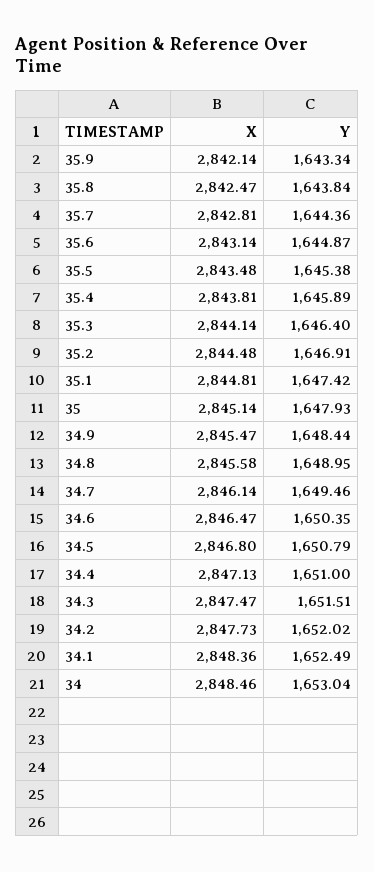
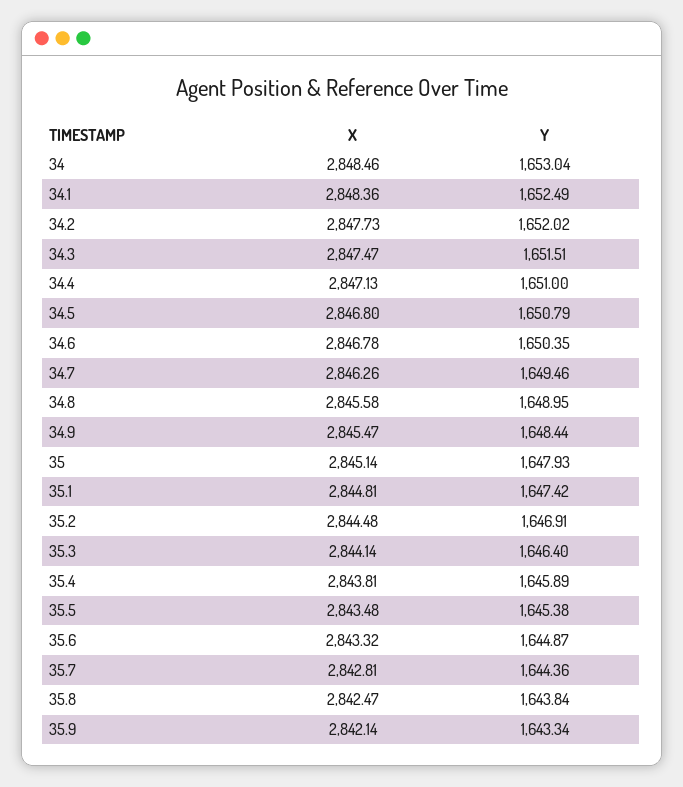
X, 35.6: 2843.14 -> 2843.32
X, 34.7: 2846.14 -> 2846.26
X, 34.6: 2846.47 -> 2846.78

